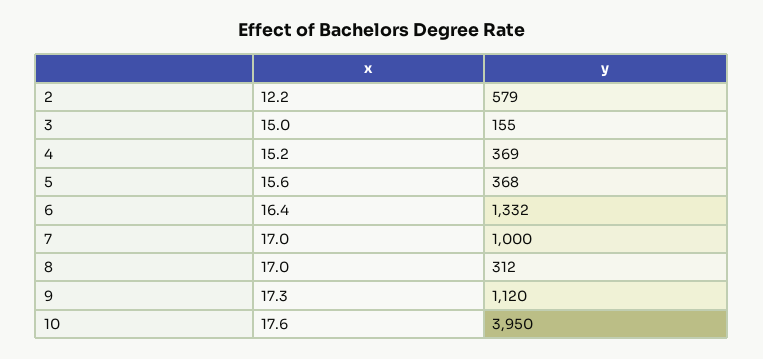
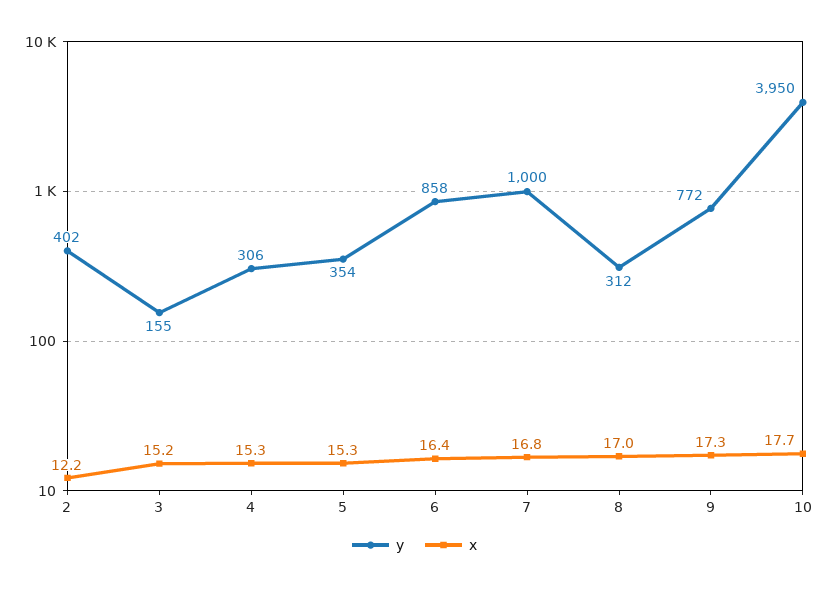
y, 2: 579 -> 402
x, 3: 15 -> 15.2
x, 4: 15.2 -> 15.3
y, 4: 369 -> 306
x, 5: 15.6 -> 15.3
y, 5: 368 -> 354
y, 6: 1332 -> 858
x, 7: 17 -> 16.8
y, 9: 1120 -> 772
x, 10: 17.6 -> 17.7

